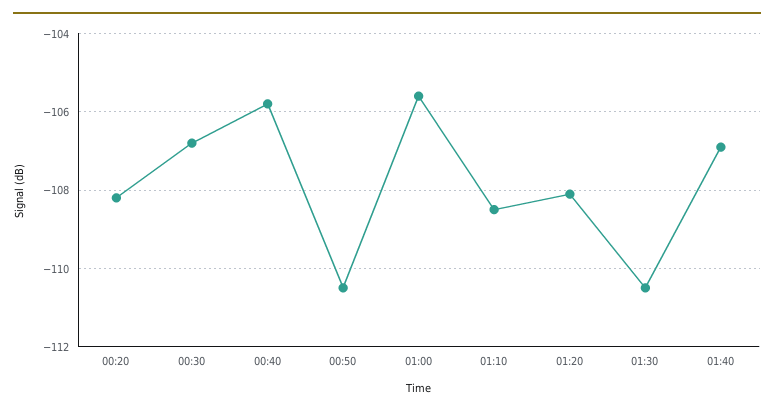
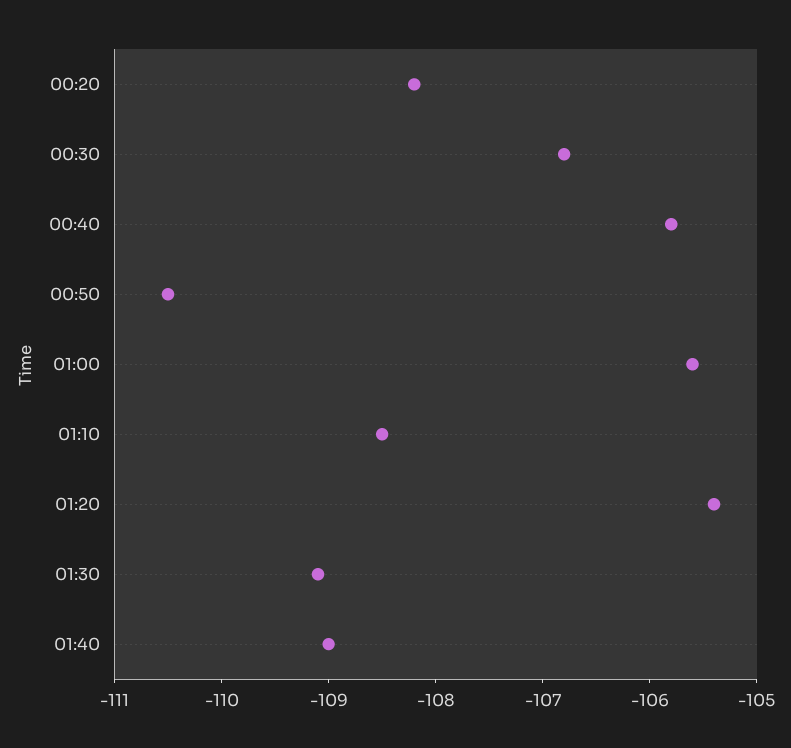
01:20: -108 -> -105.4
01:30: -110.5 -> -109.1
01:40: -107 -> -109

